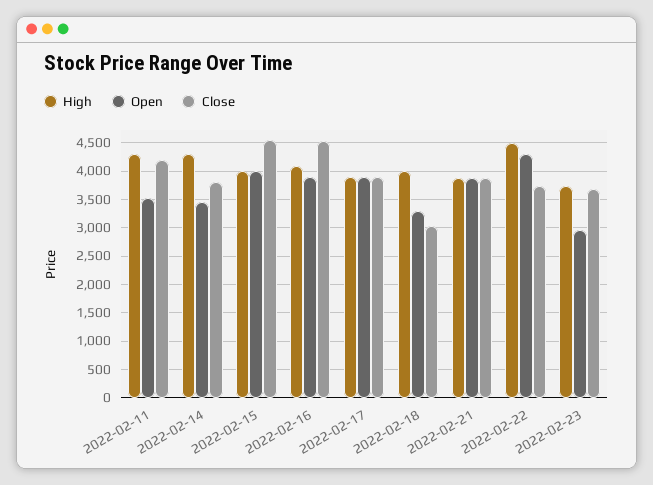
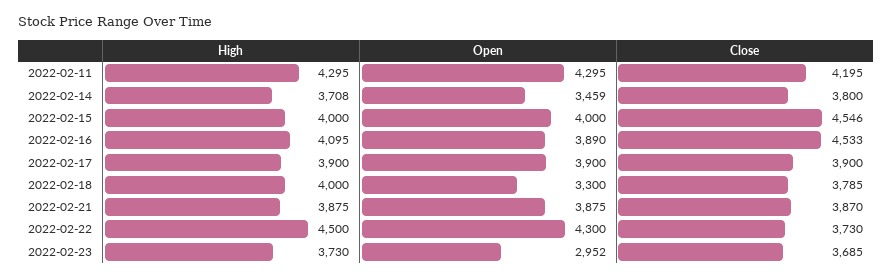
Open, 2022-02-11: 3500 -> 4295
High, 2022-02-14: 4250 -> 3708
Close, 2022-02-18: 3000 -> 3785

